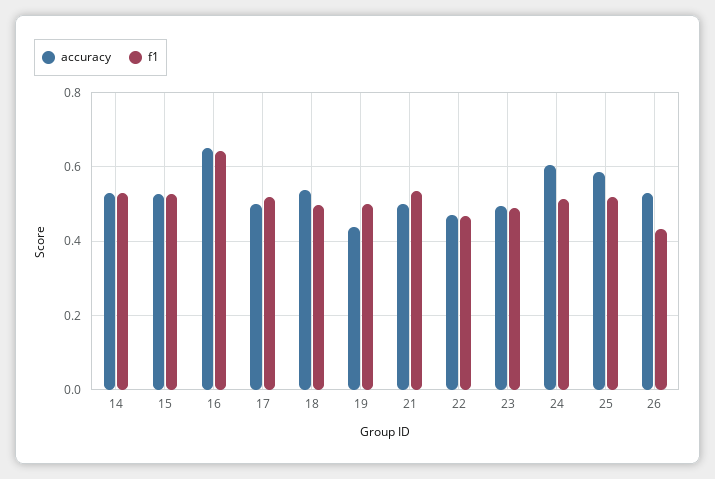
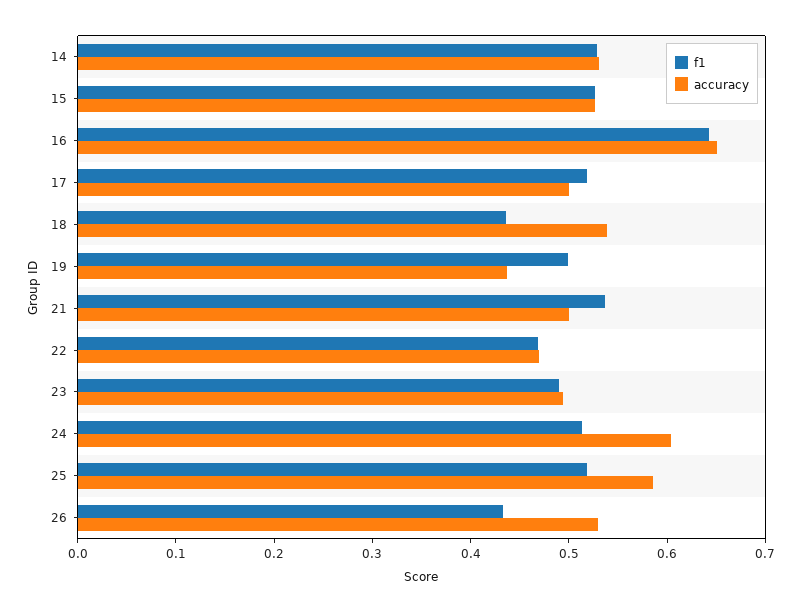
f1, 18: 0.5 -> 0.44

